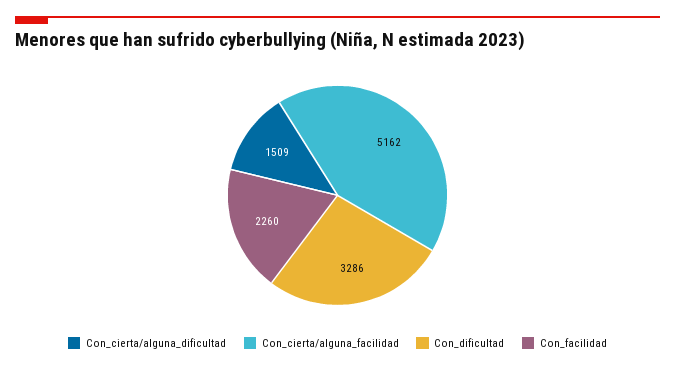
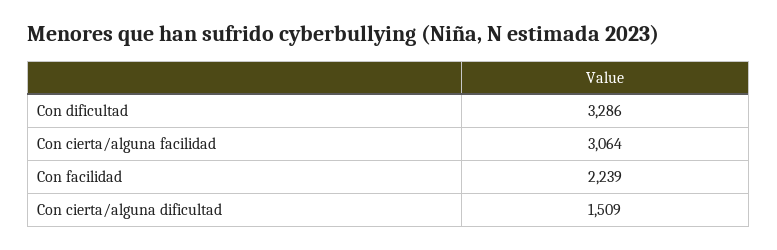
Con_cierta/alguna_facilidad: 5162 -> 3064
Con_facilidad: 2260 -> 2239

